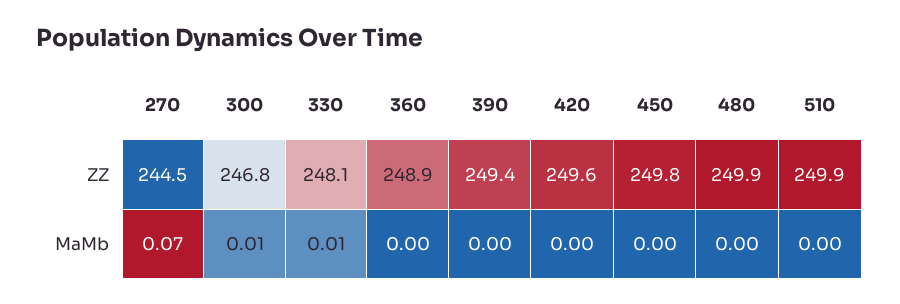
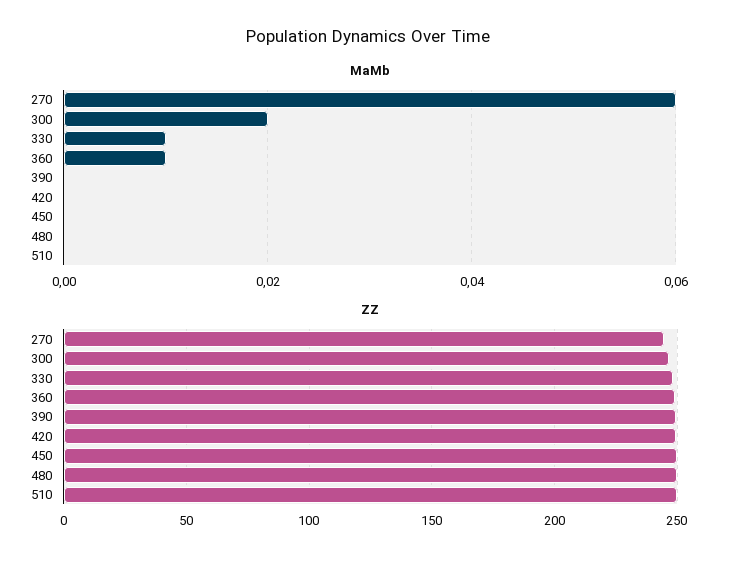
MaMb, 270: 0.07 -> 0.06
MaMb, 300: 0.01 -> 0.02
MaMb, 360: 0 -> 0.01

